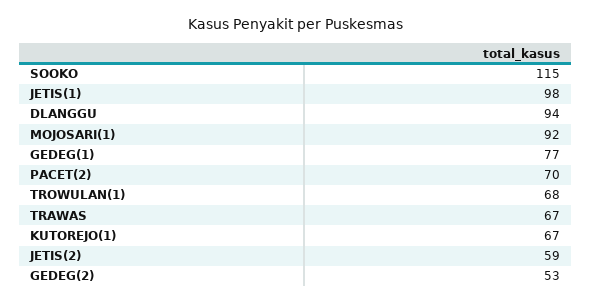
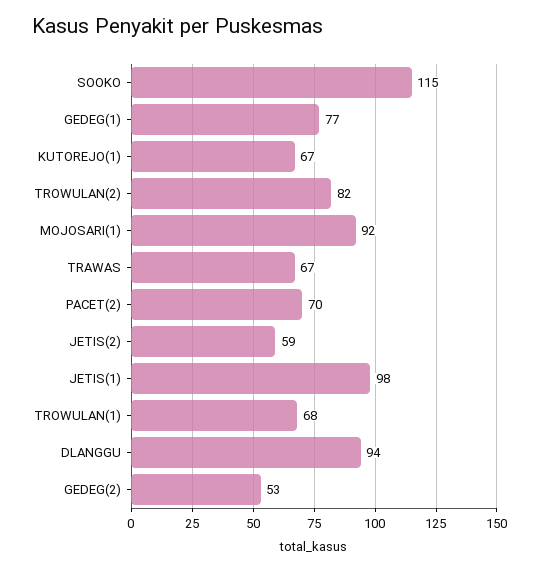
TROWULAN(2): none -> 82

